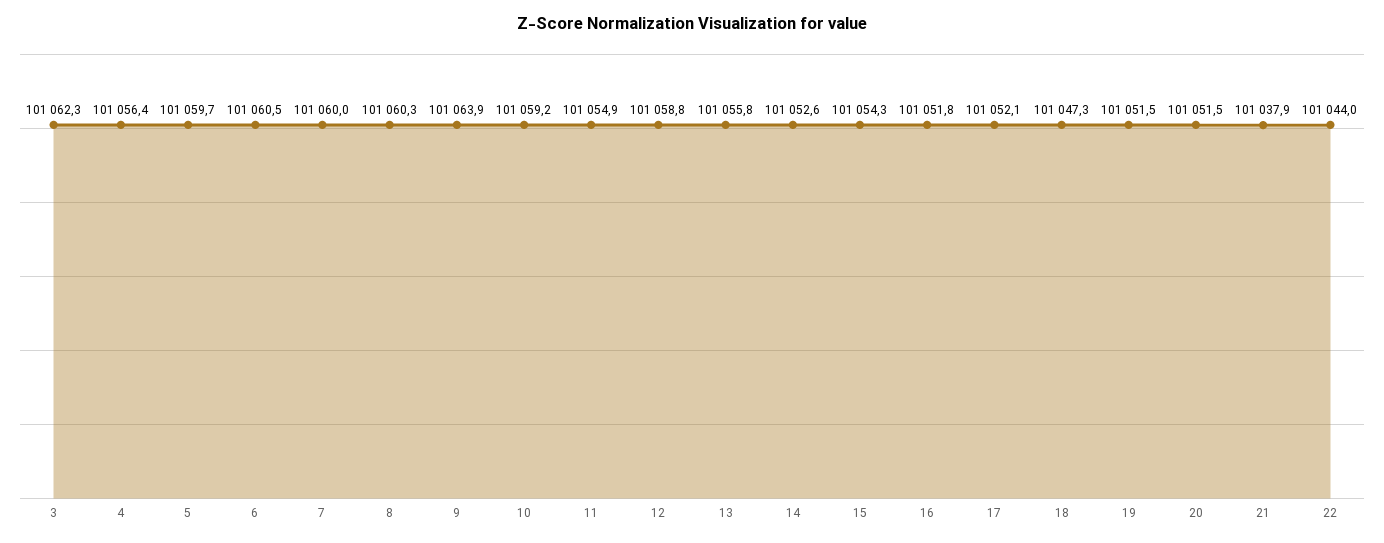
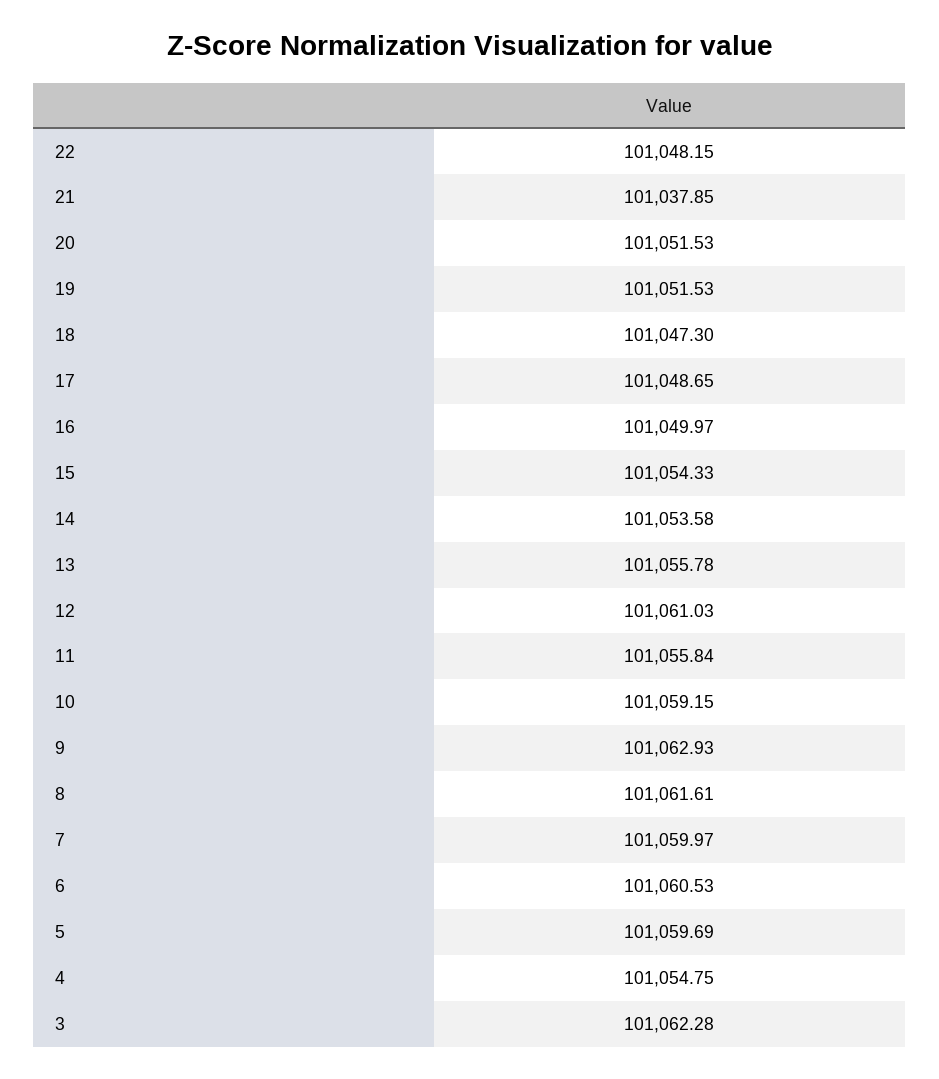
4: 101056.4 -> 101054.75
8: 101060.3 -> 101061.61
9: 101063.9 -> 101062.93
11: 101054.9 -> 101055.84
12: 101058.8 -> 101061.03
14: 101052.6 -> 101053.58
16: 101051.8 -> 101049.97
17: 101052.1 -> 101048.65
22: 101044 -> 101048.15

